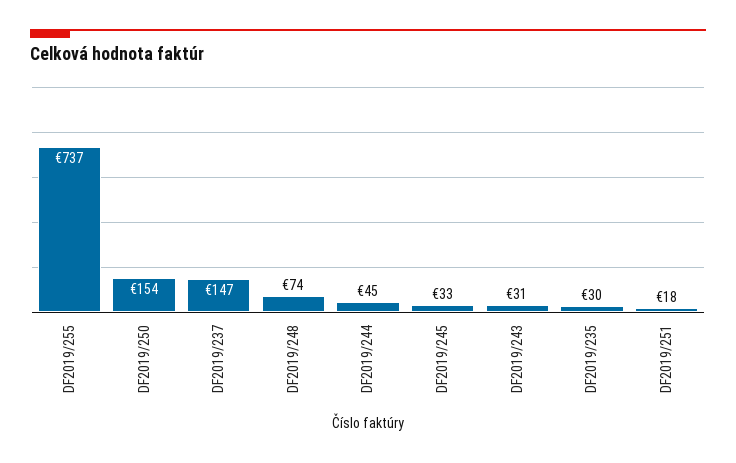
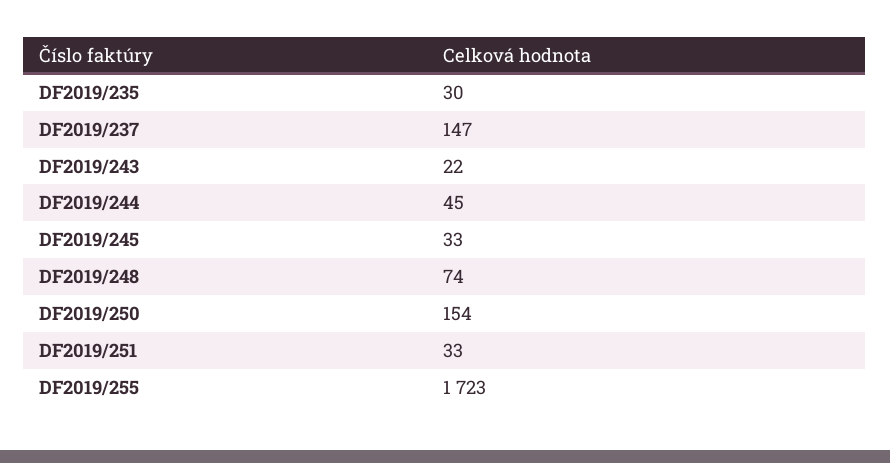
DF2019/255: 737 -> 1723
DF2019/243: 31 -> 22
DF2019/251: 18 -> 33

